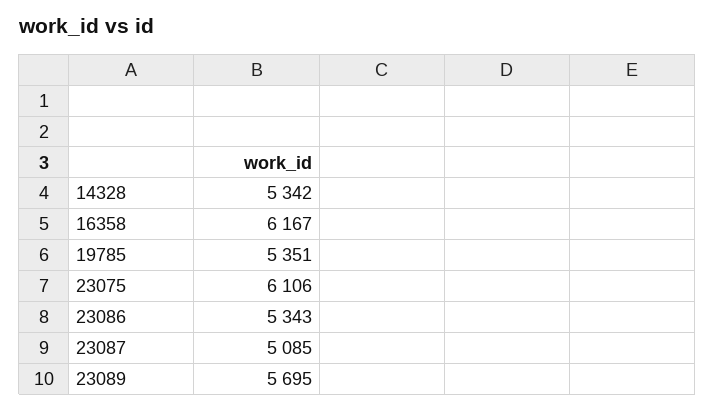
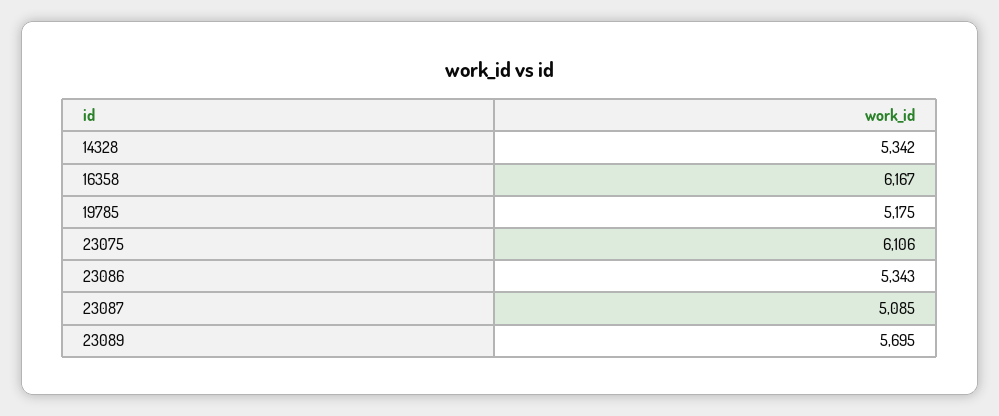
19785: 5351 -> 5175

